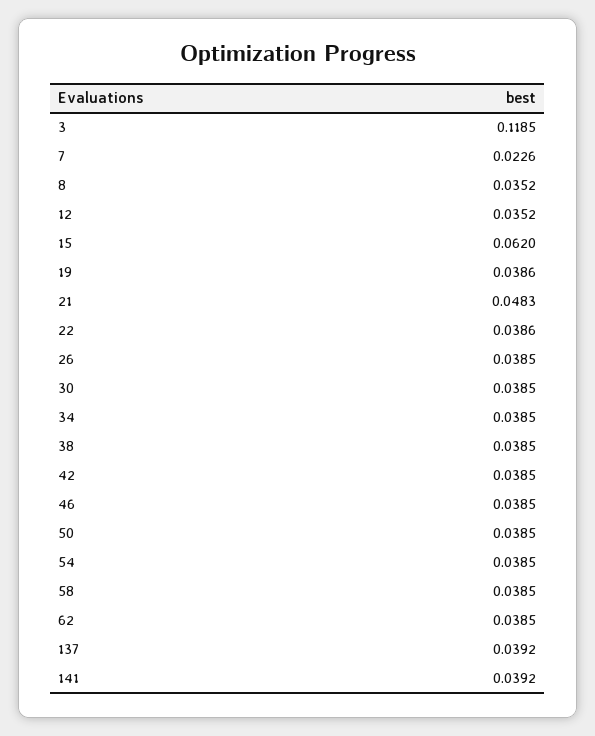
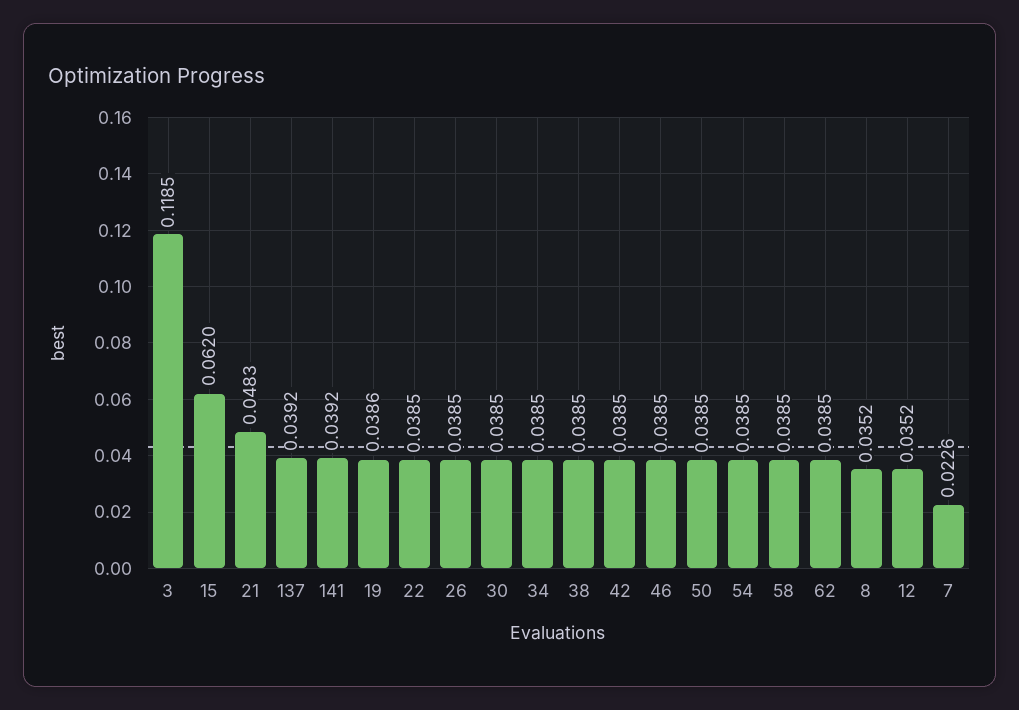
22: 0.0386 -> 0.0385

